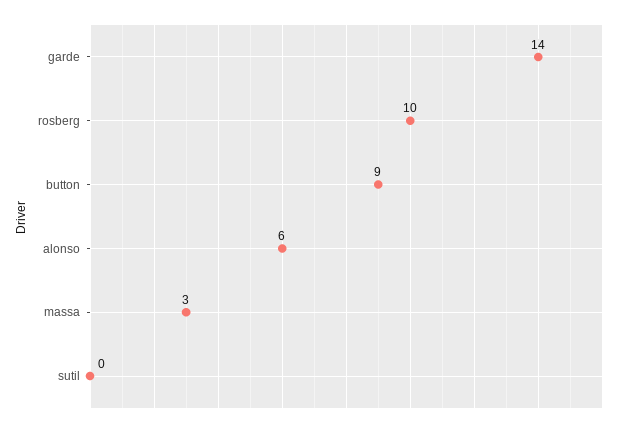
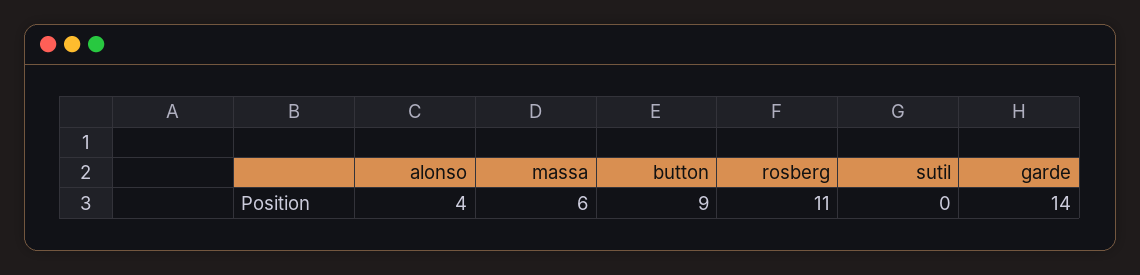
rosberg: 10 -> 11
alonso: 6 -> 4
massa: 3 -> 6

